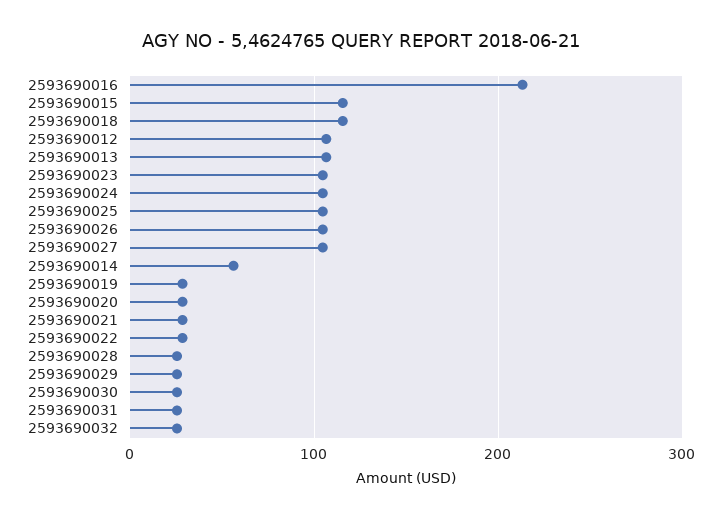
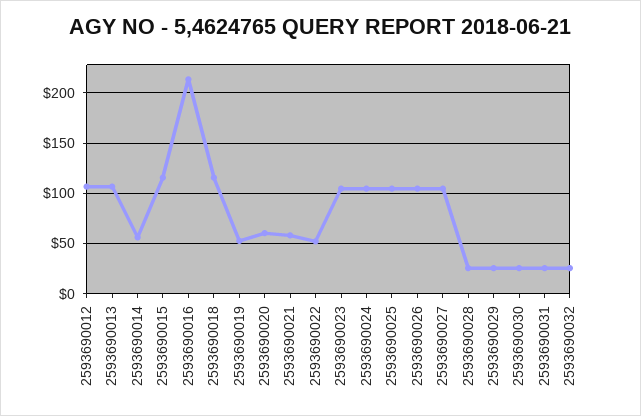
2593690019: 30 -> 50
2593690020: 30 -> 60
2593690021: 30 -> 60
2593690022: 30 -> 50

